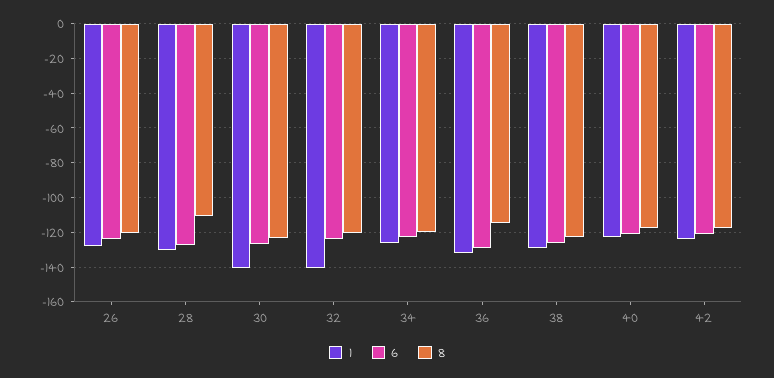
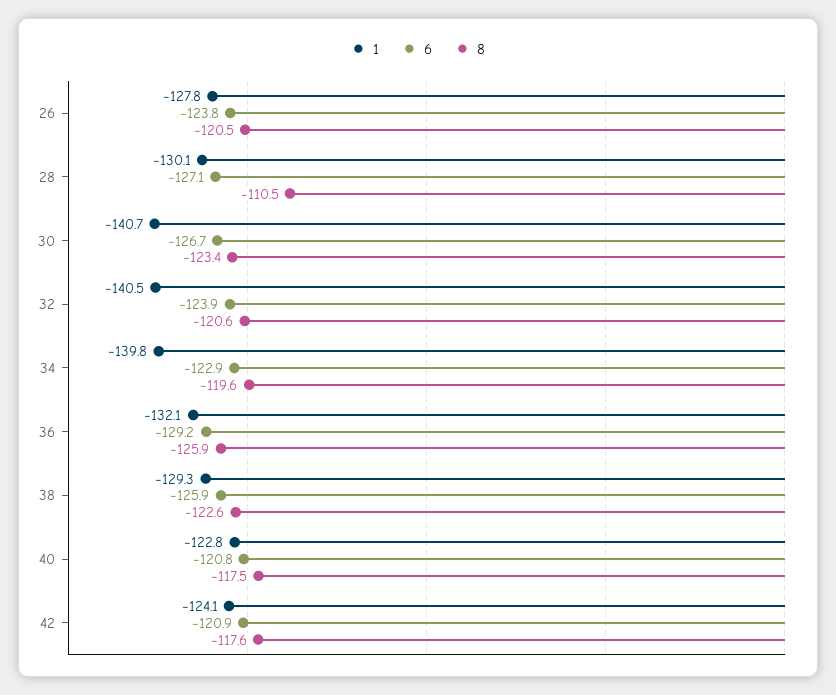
1, 34: -125 -> -139.8
8, 36: -115 -> -125.9

